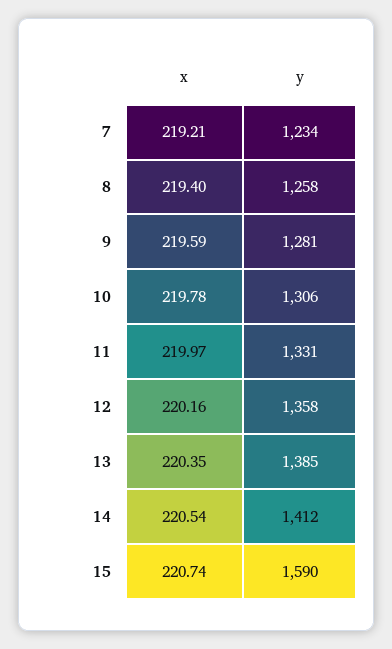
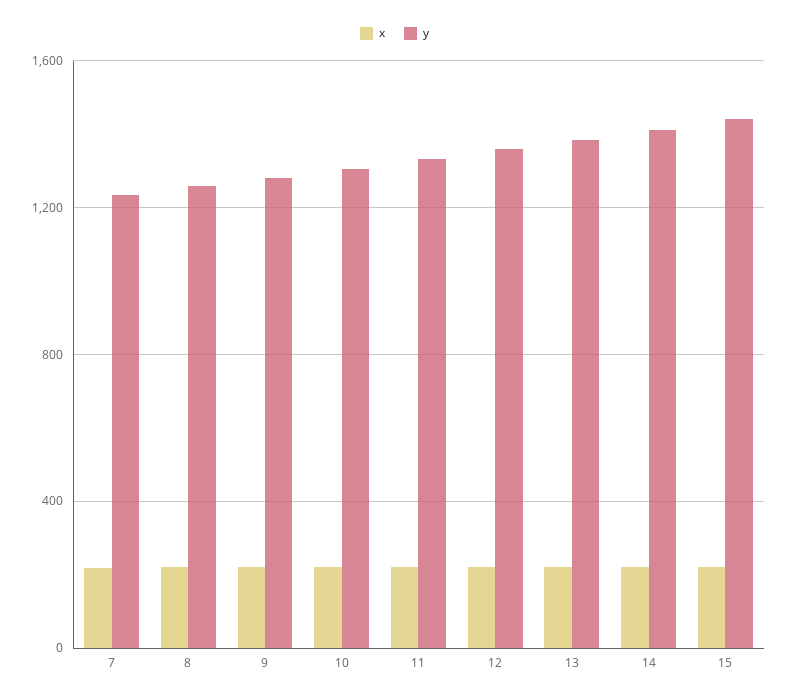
y, 15: 1590 -> 1450

